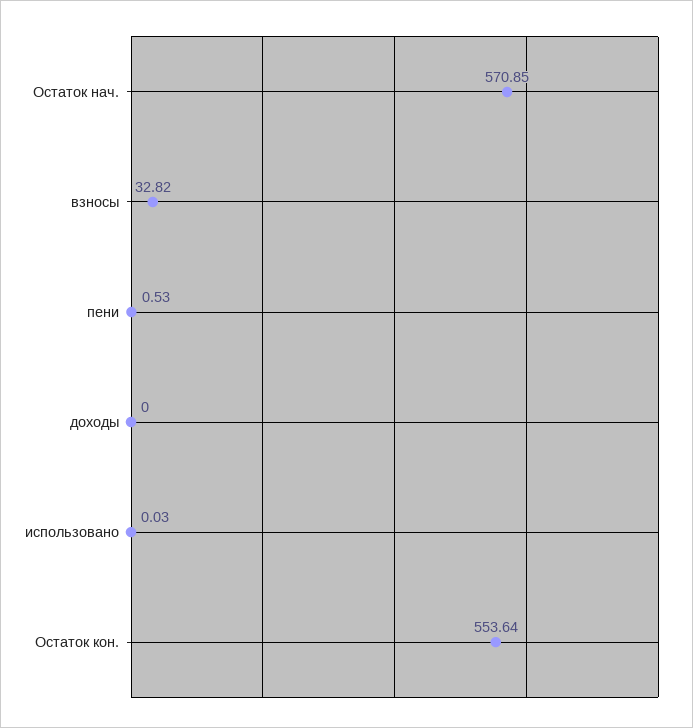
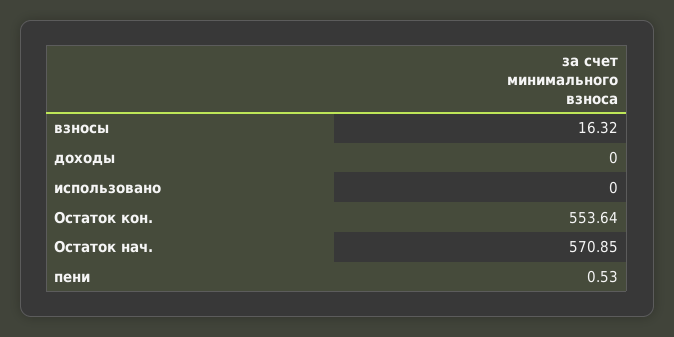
взносы: 32.82 -> 16.32
использовано: 0.03 -> 0

